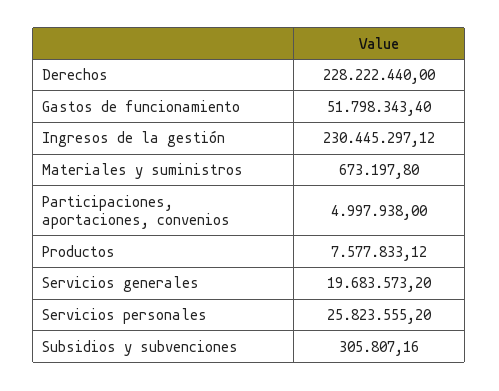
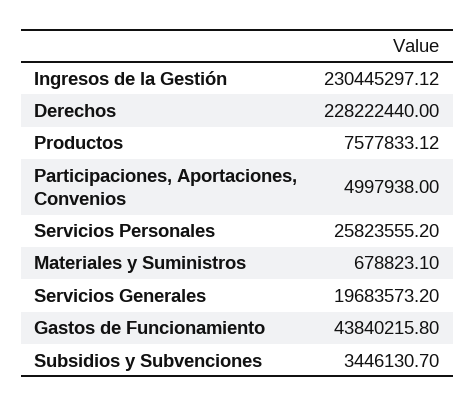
Gastos de funcionamiento: 51798343.4 -> 43840215.8
Materiales y suministros: 673197.8 -> 678823.1
Subsidios y subvenciones: 305807.16 -> 3446130.7

